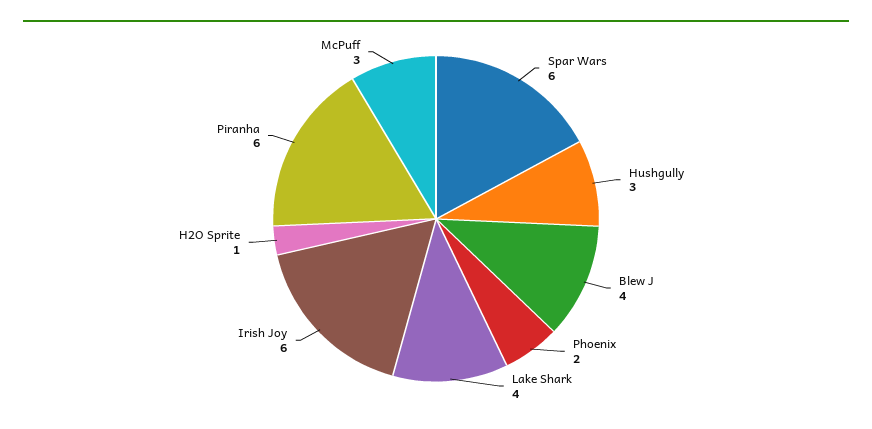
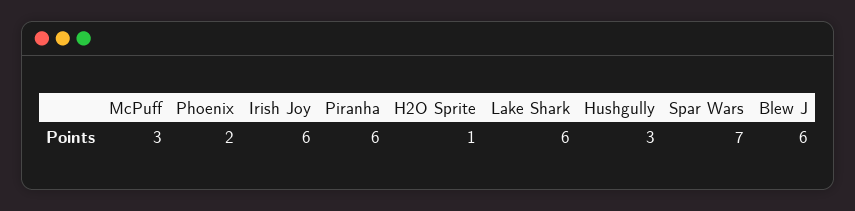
Spar Wars: 6 -> 7
Blew J: 4 -> 6
Lake Shark: 4 -> 6

